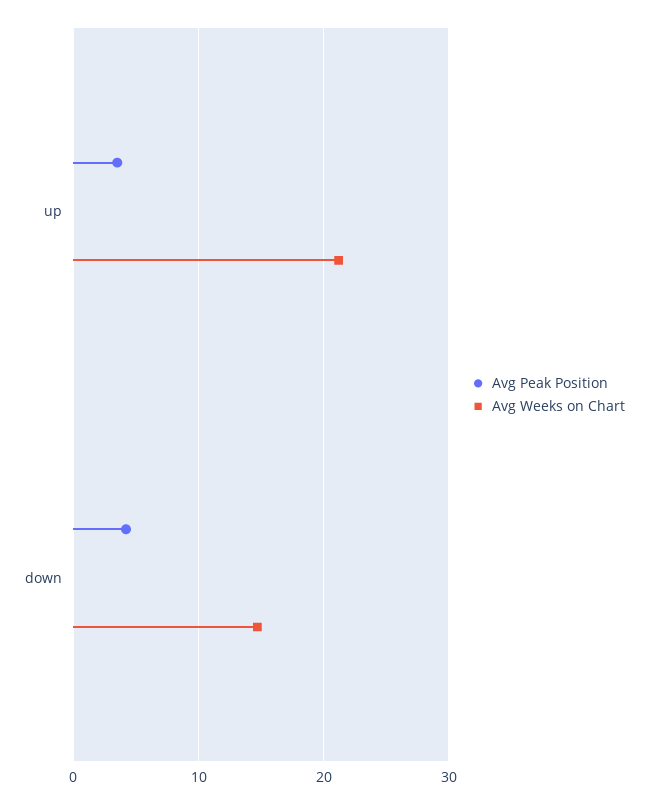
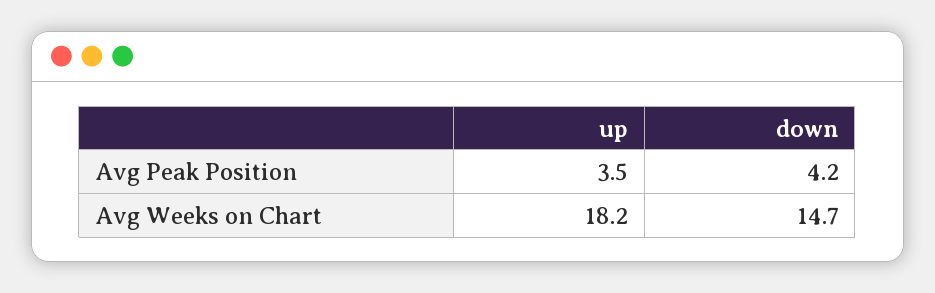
Avg Weeks on Chart, up: 21 -> 18.2

